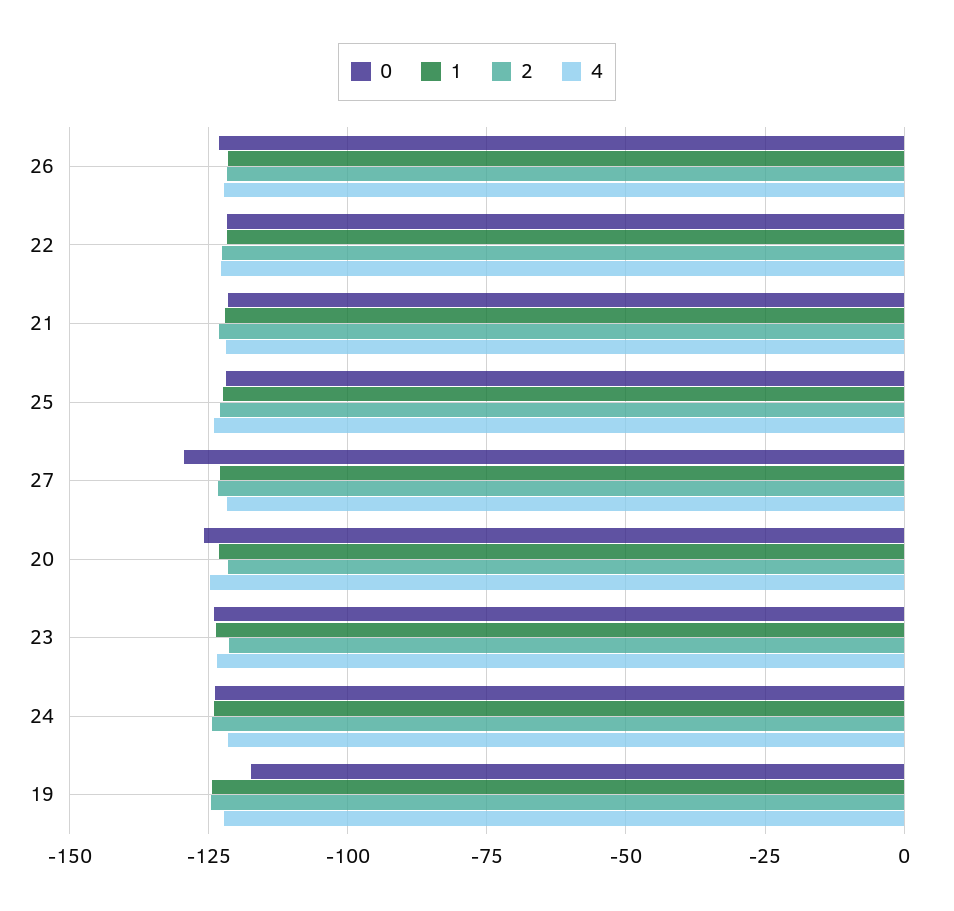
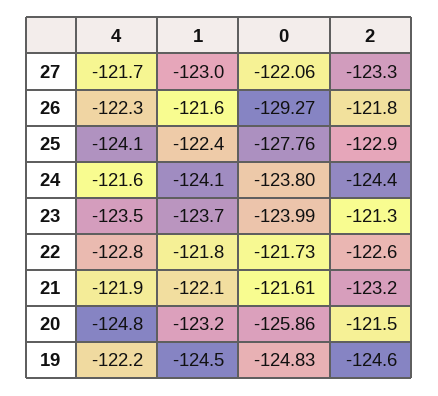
0, 26: -122.5 -> -129.27
0, 25: -122.5 -> -127.76
0, 27: -130 -> -122.06
0, 19: -117.5 -> -124.83

